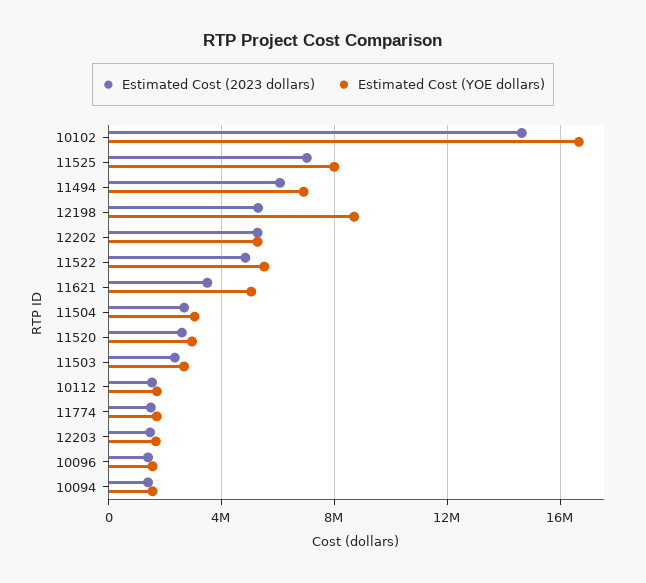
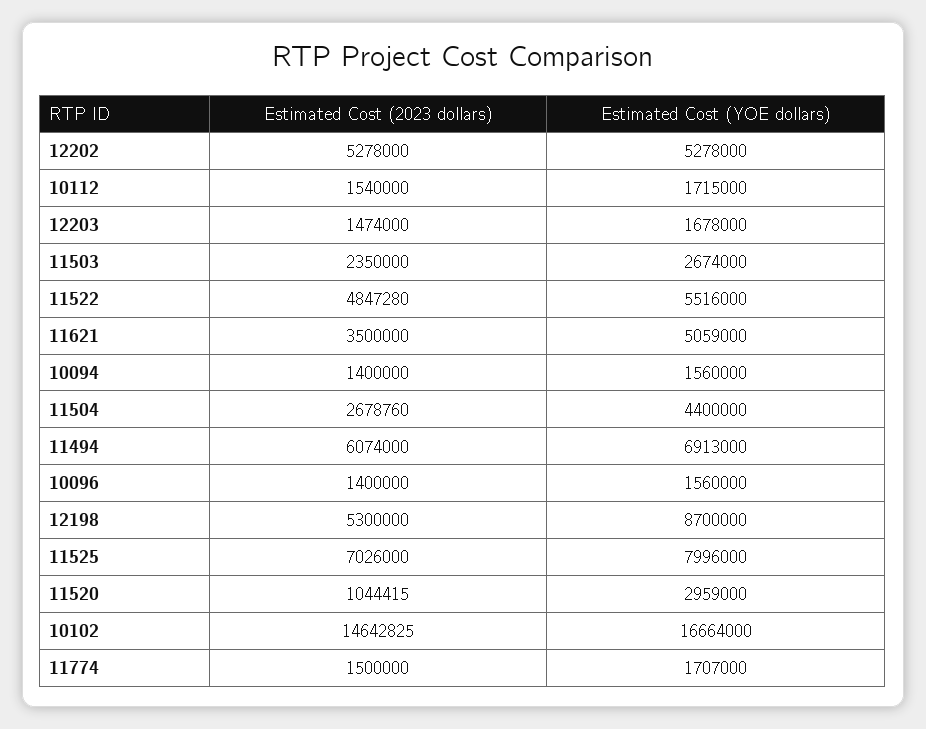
Estimated Cost (YOE dollars), 11504: 3000000 -> 4400000
Estimated Cost (2023 dollars), 11520: 2500000 -> 1044415

